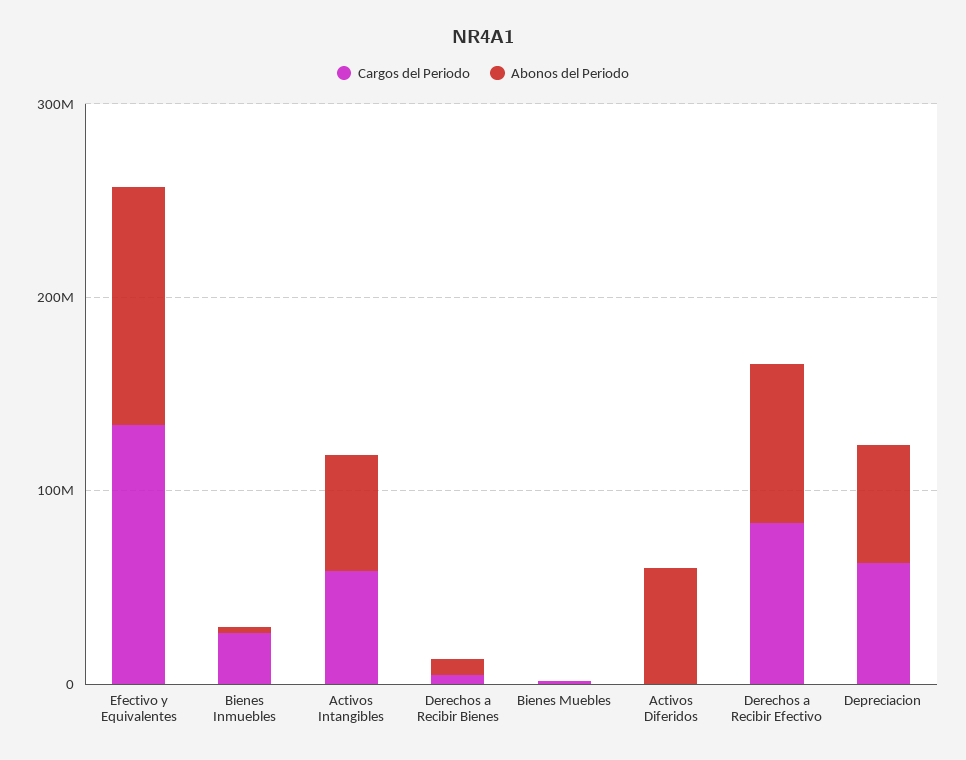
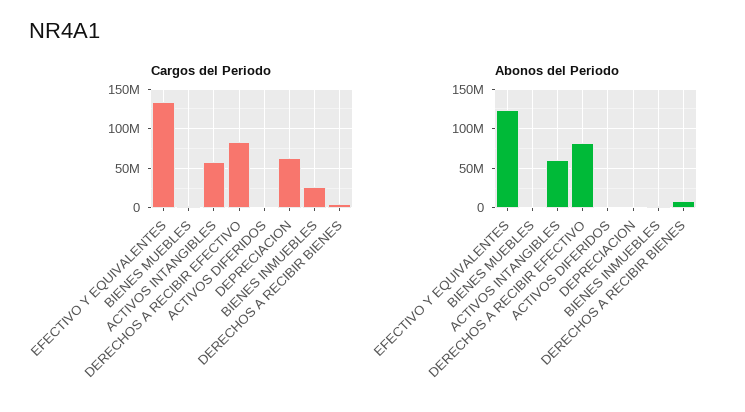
Abonos del Periodo, Activos Diferidos: 60000000 -> 0
Abonos del Periodo, Depreciacion: 60000000 -> 0

